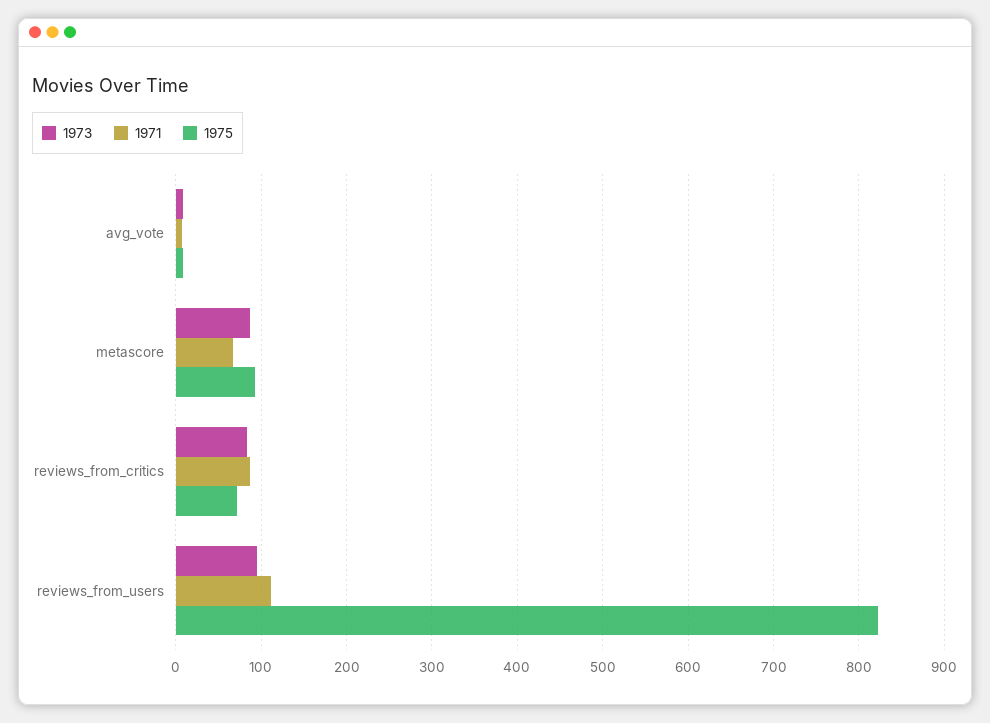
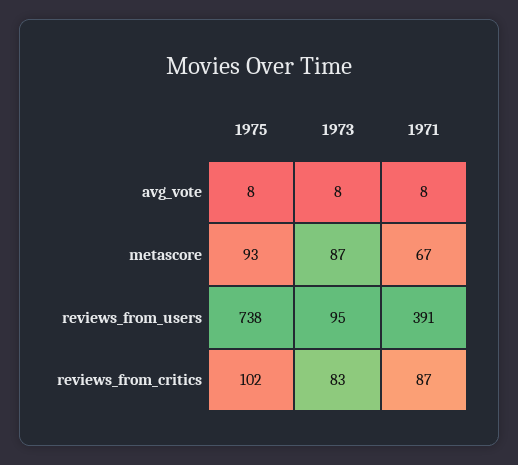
1975, reviews_from_critics: 70 -> 102
1971, reviews_from_users: 110 -> 391
1975, reviews_from_users: 820 -> 738

